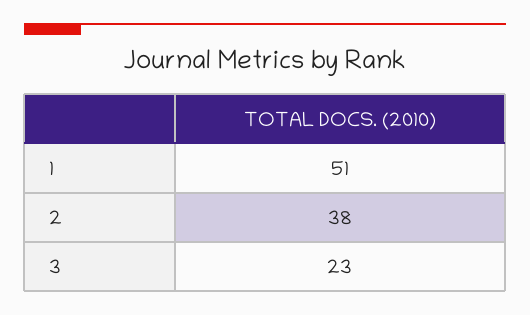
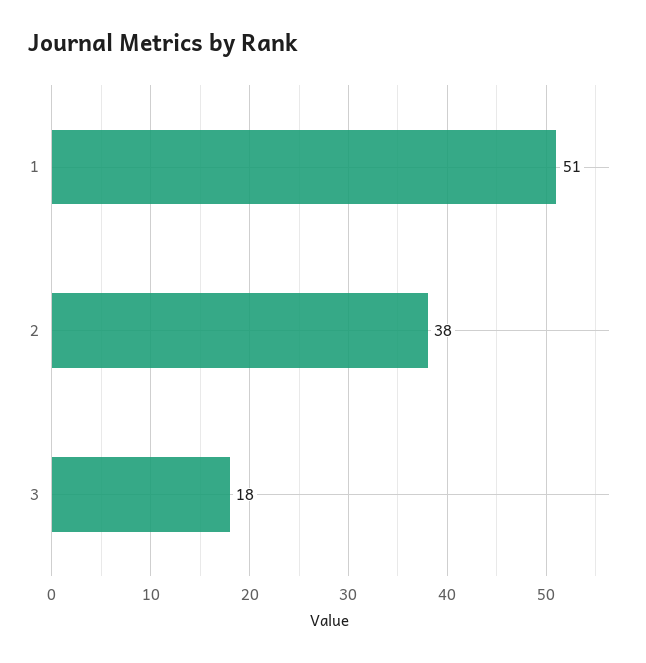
3: 23 -> 18

